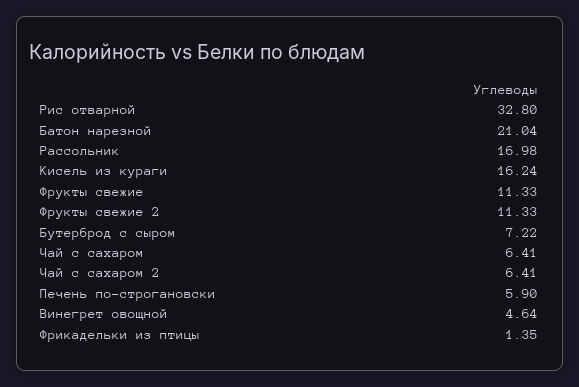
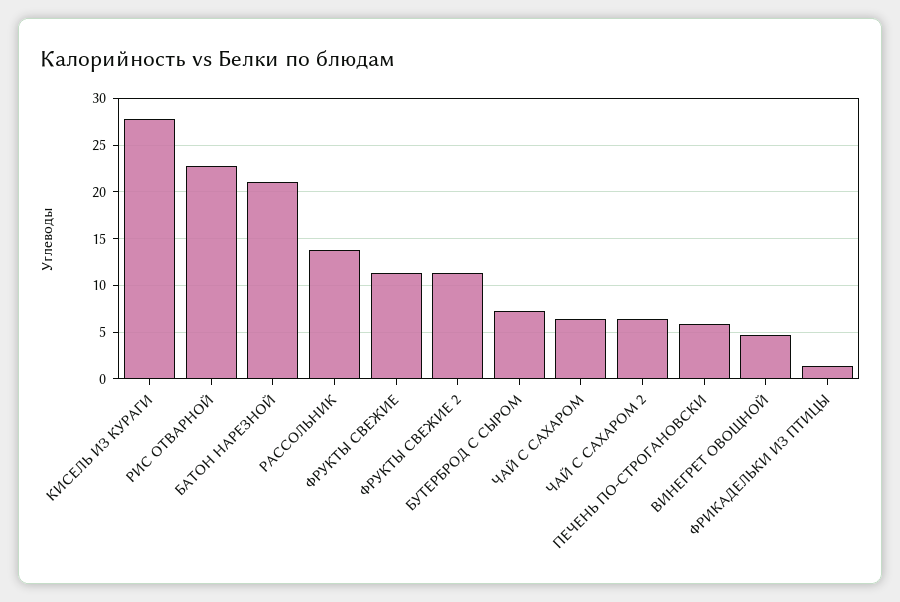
Рис отварной: 32.8 -> 23
Рассольник: 16.98 -> 14
Кисель из кураги: 16.24 -> 28

